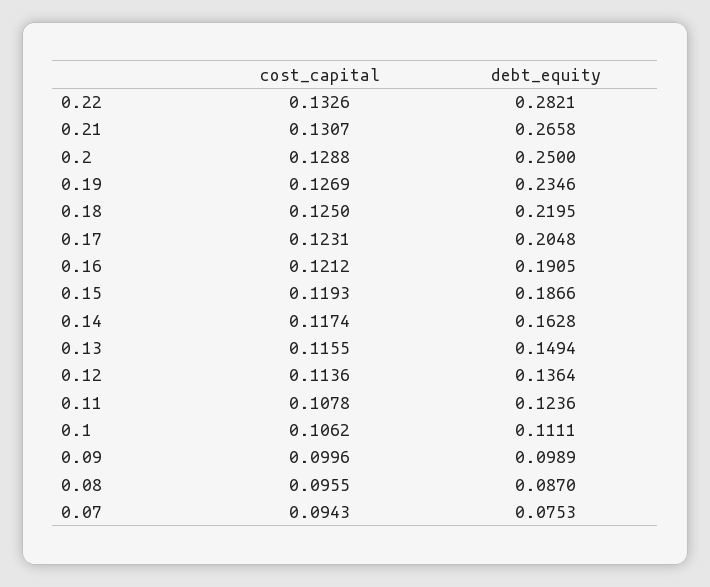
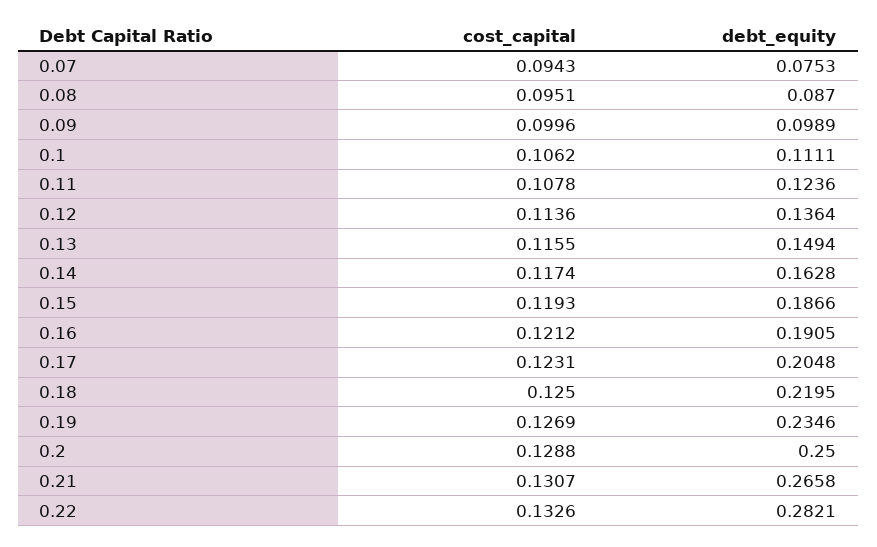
cost_capital, 0.08: 0.0955 -> 0.0951

